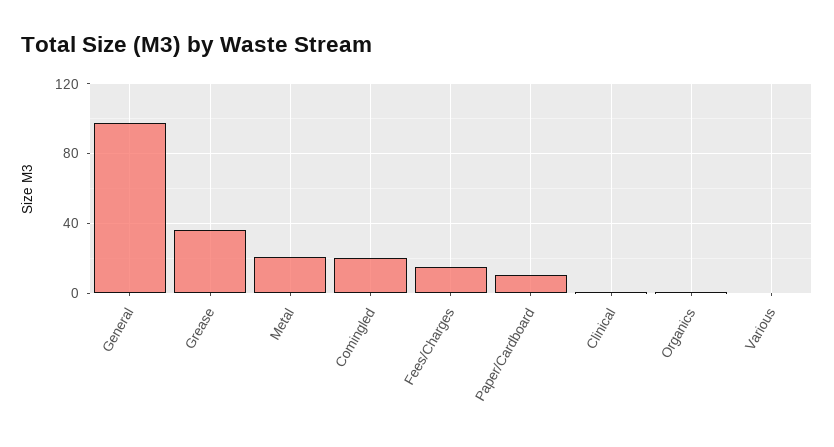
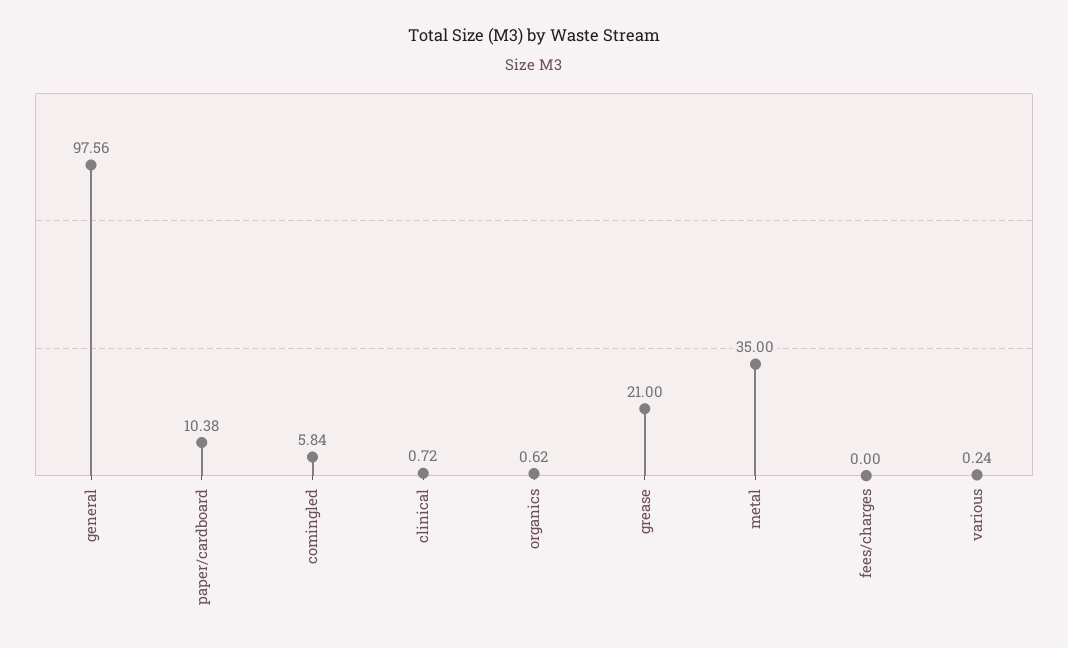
Grease: 35 -> 21
Metal: 20 -> 35
Comingled: 20 -> 5.84
Fees/Charges: 15 -> 0

